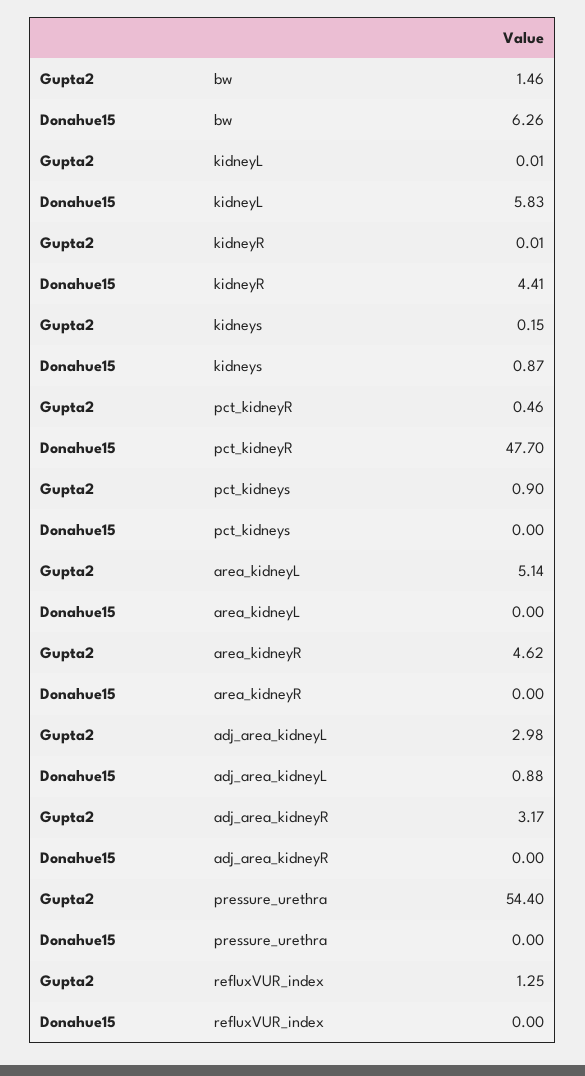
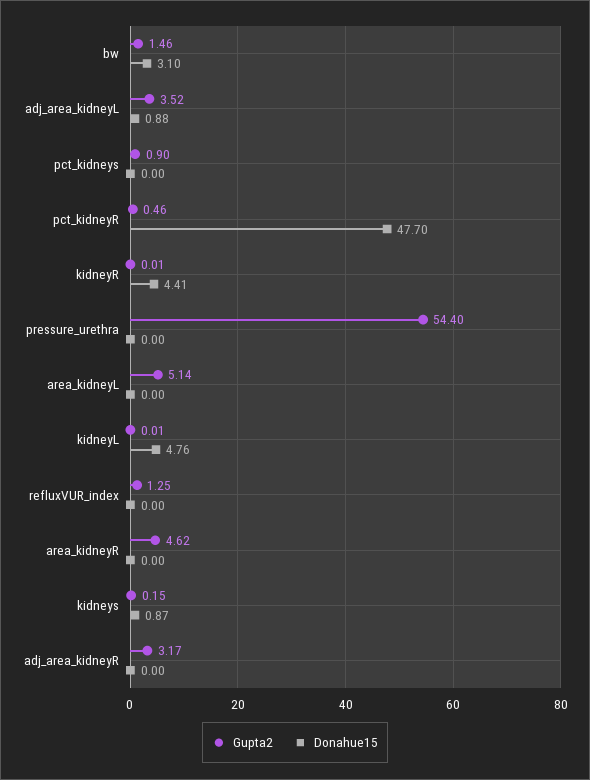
Donahue15, bw: 6.26 -> 3.1
Donahue15, kidneyL: 5.83 -> 4.76
Gupta2, adj_area_kidneyL: 2.98 -> 3.52

